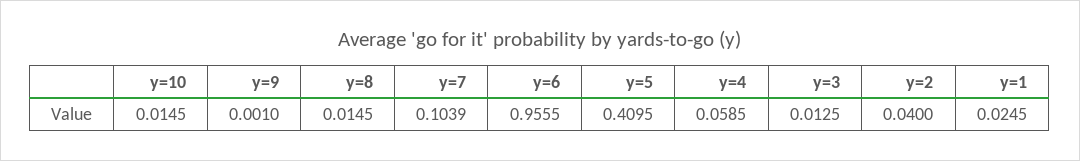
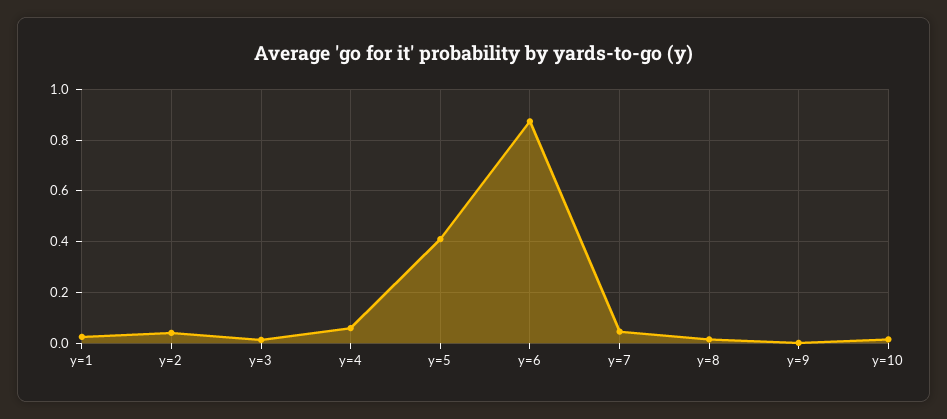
y=7: 0.1039 -> 0.05
y=6: 0.9555 -> 0.875

